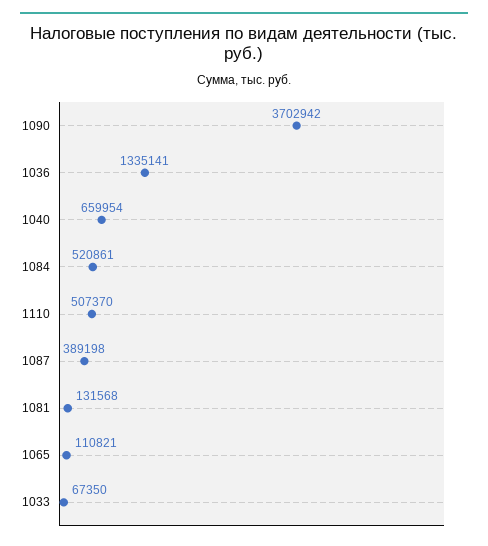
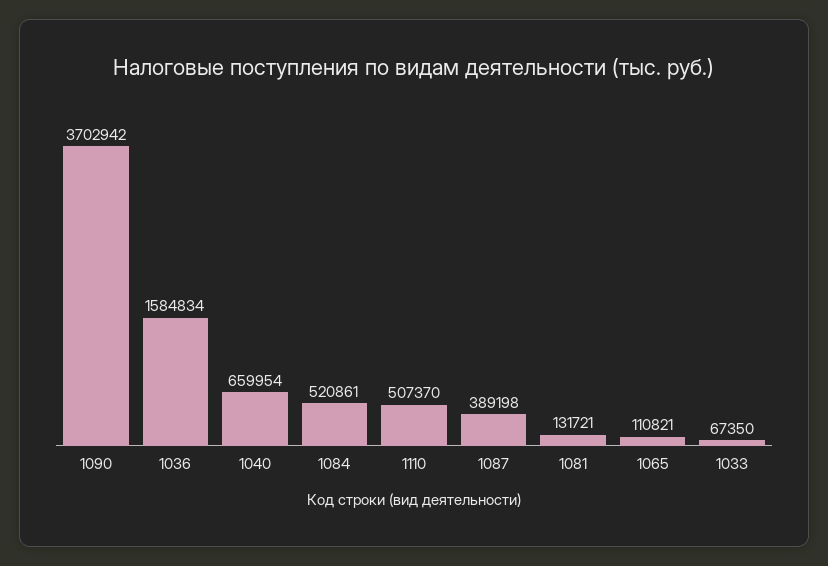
1036: 1335141 -> 1584834
1081: 131568 -> 131721

